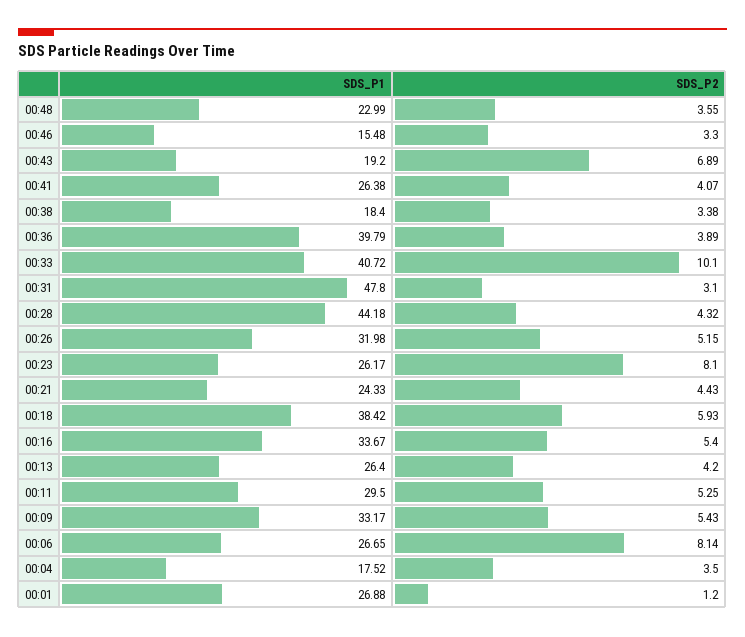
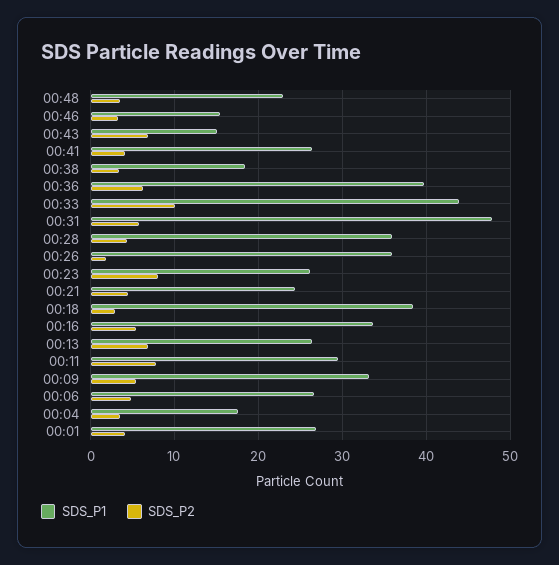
SDS_P1, 00:43: 19.2 -> 15
SDS_P2, 00:36: 3.89 -> 6
SDS_P1, 00:33: 40.72 -> 44
SDS_P2, 00:31: 3.1 -> 6
SDS_P1, 00:28: 44.18 -> 36
SDS_P1, 00:26: 31.98 -> 36
SDS_P2, 00:26: 5.15 -> 2
SDS_P2, 00:18: 5.93 -> 3
SDS_P2, 00:13: 4.2 -> 7
SDS_P2, 00:11: 5.25 -> 8
SDS_P2, 00:06: 8.14 -> 5
SDS_P2, 00:01: 1.2 -> 4

